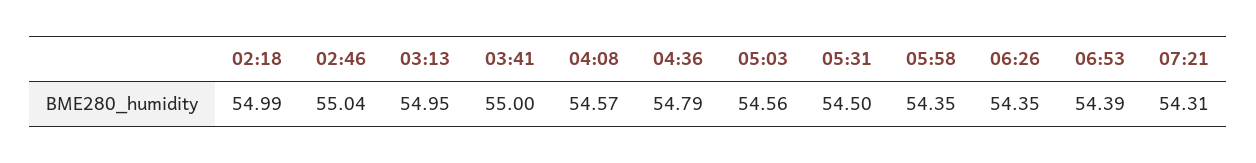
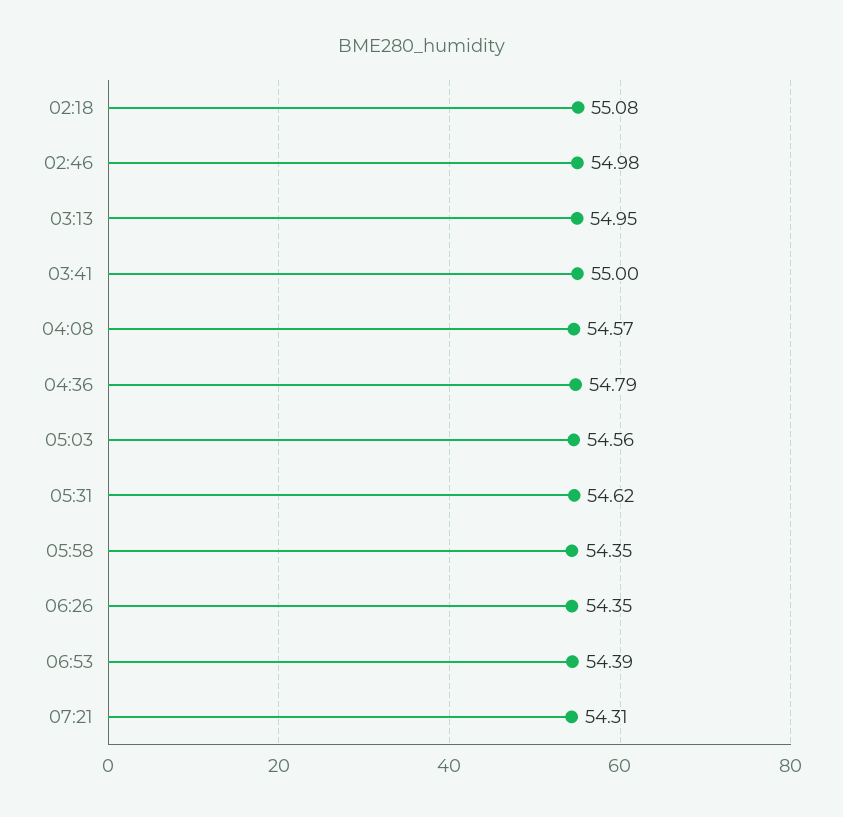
02:18: 54.99 -> 55.08
02:46: 55.04 -> 54.98
05:31: 54.5 -> 54.62

